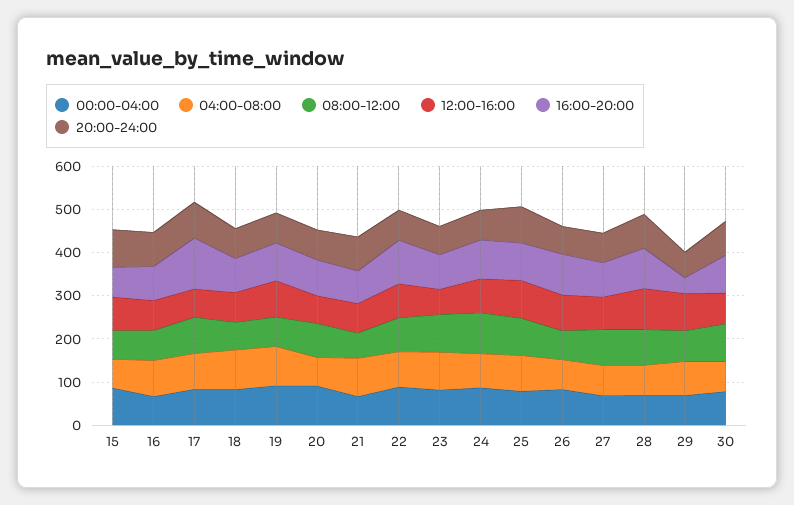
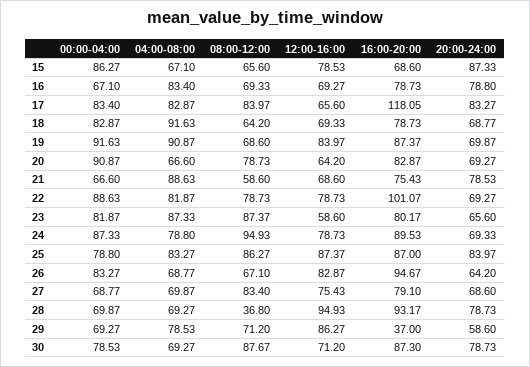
08:00-12:00, 28: 80 -> 36.8

